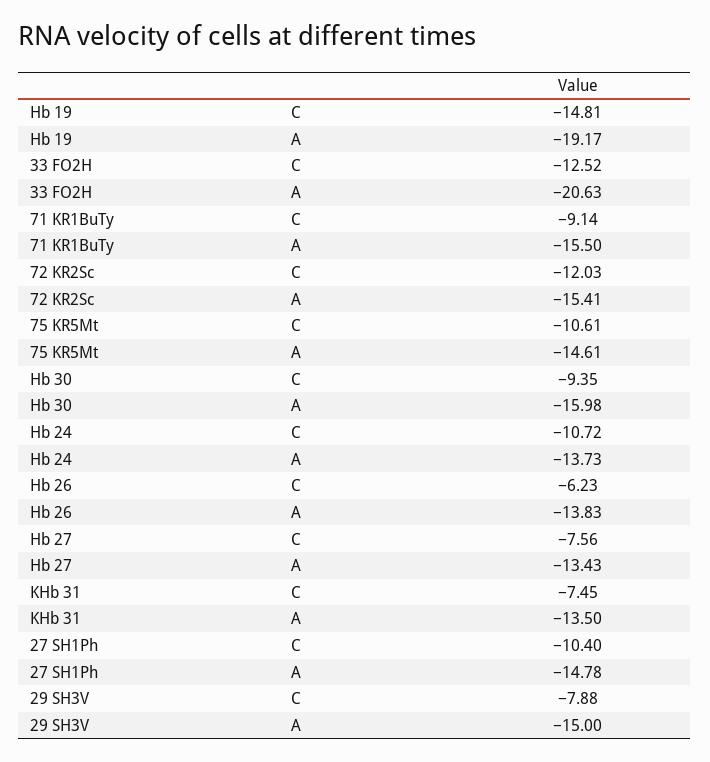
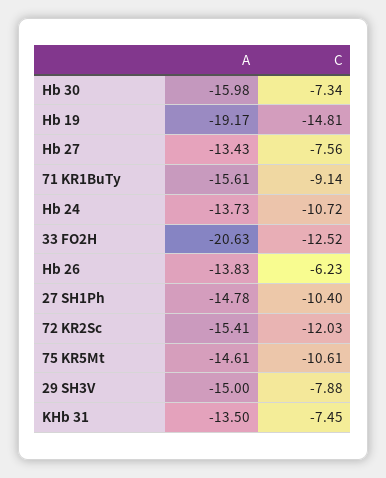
71 KR1BuTy, A: -15.5 -> -15.61
Hb 30, C: -9.35 -> -7.34

